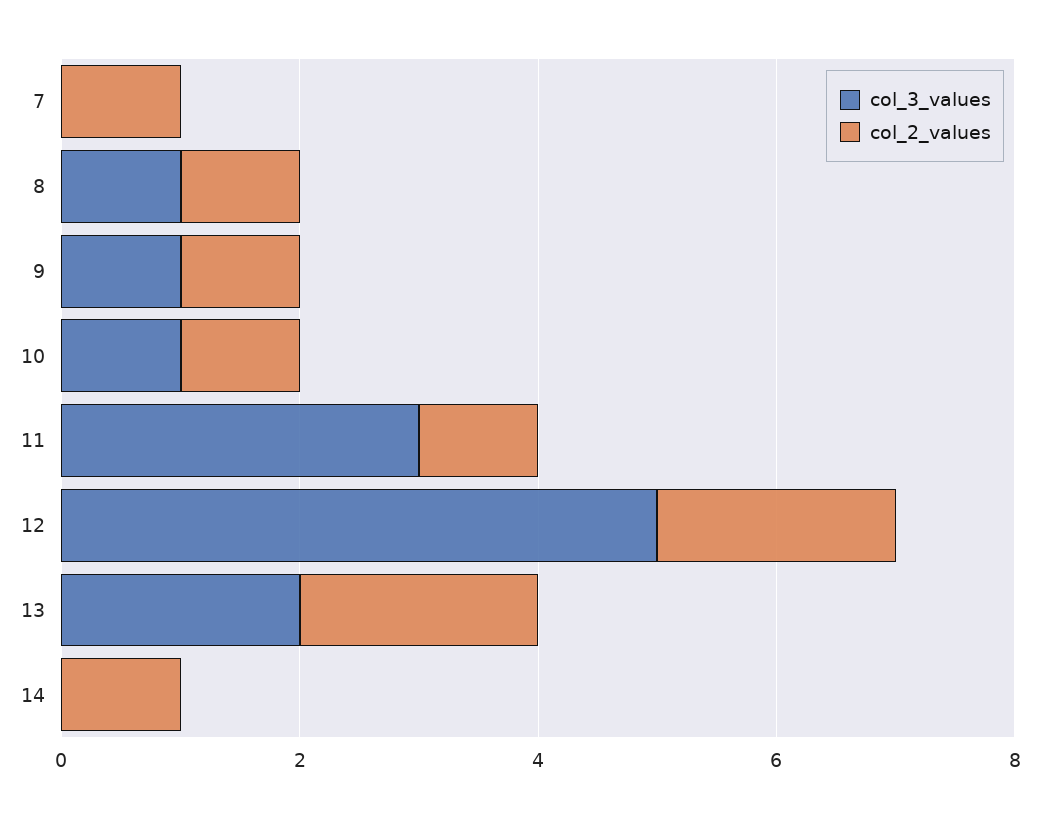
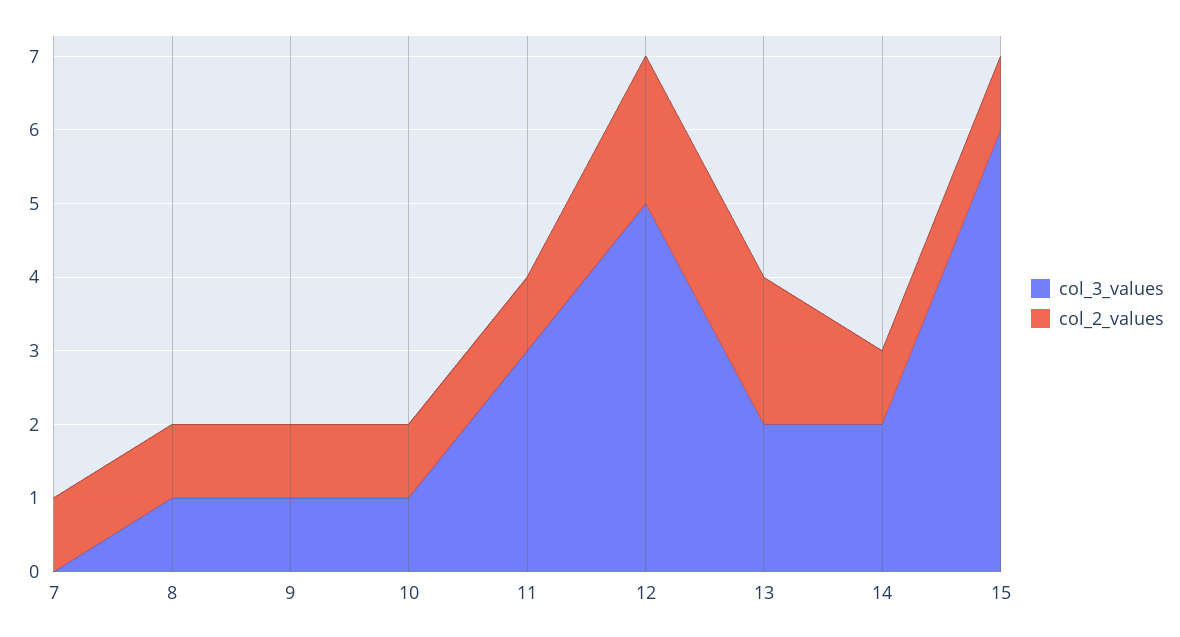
col_3_values, 14: 0 -> 2
col_3_values, 15: none -> 6
col_2_values, 15: none -> 1

